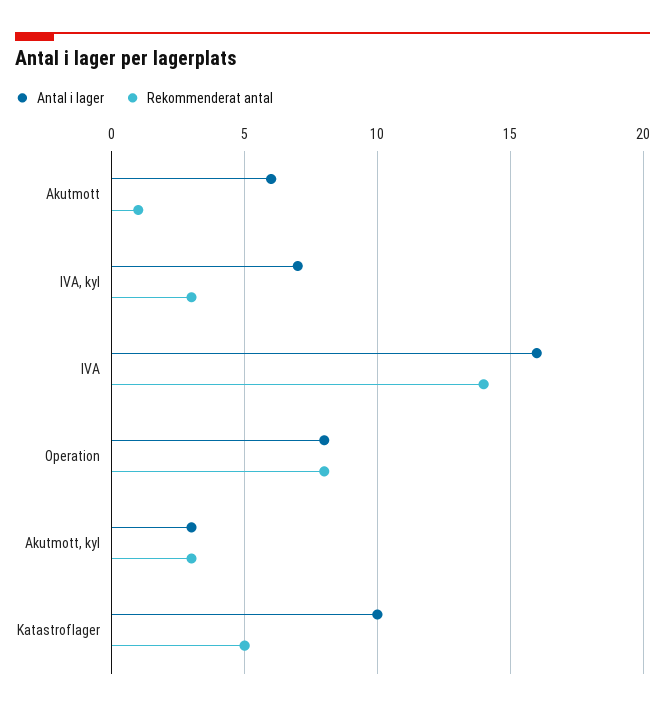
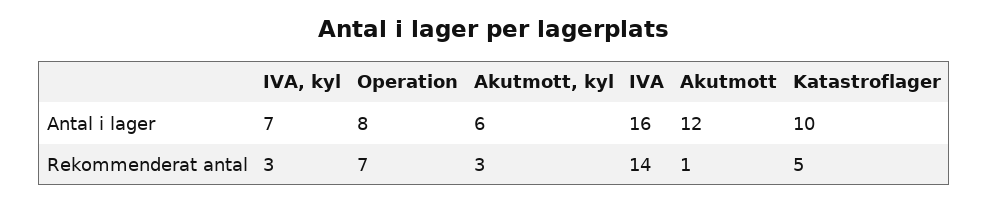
Antal i lager, Akutmott: 6 -> 12
Rekommenderat antal, Operation: 8 -> 7
Antal i lager, Akutmott, kyl: 3 -> 6

